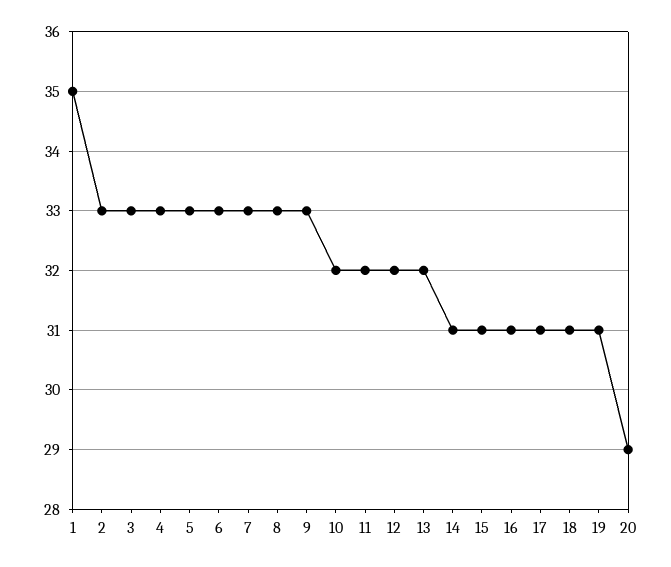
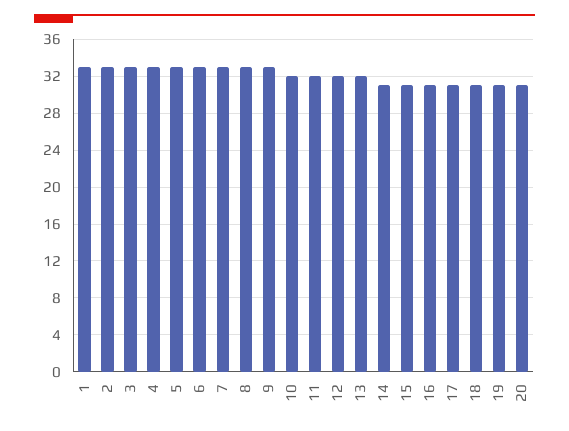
1: 35 -> 33
20: 29 -> 31

